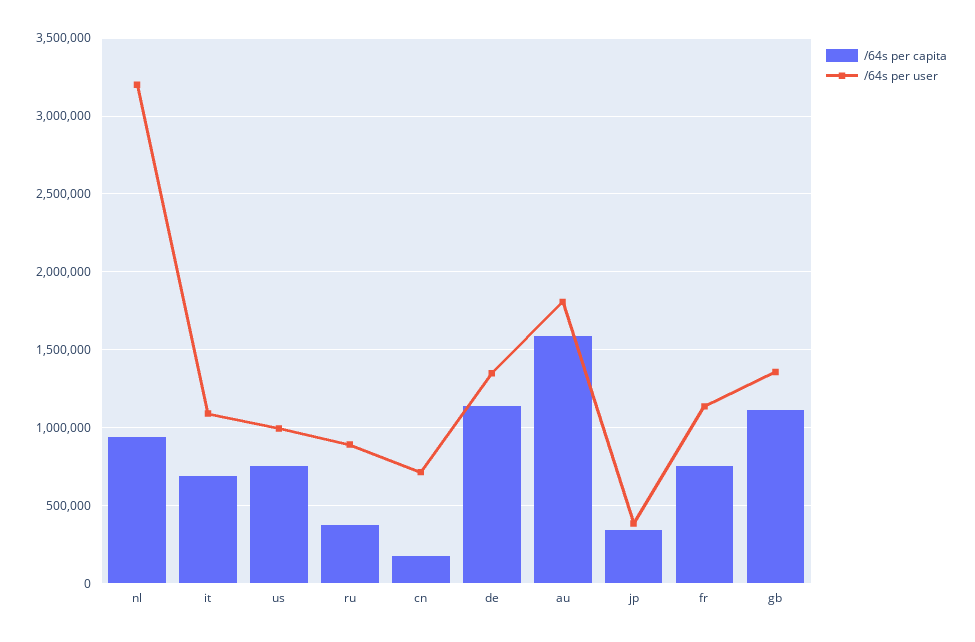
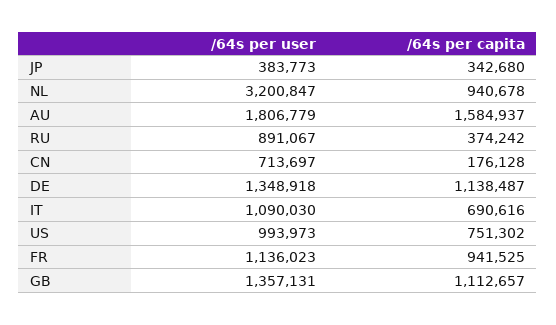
/64s per capita, fr: 750000 -> 941525

